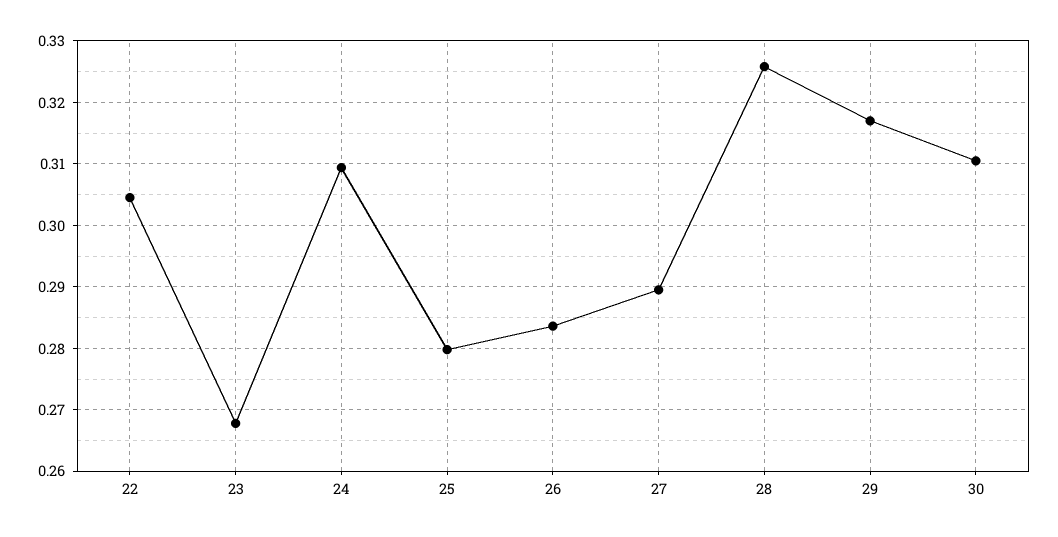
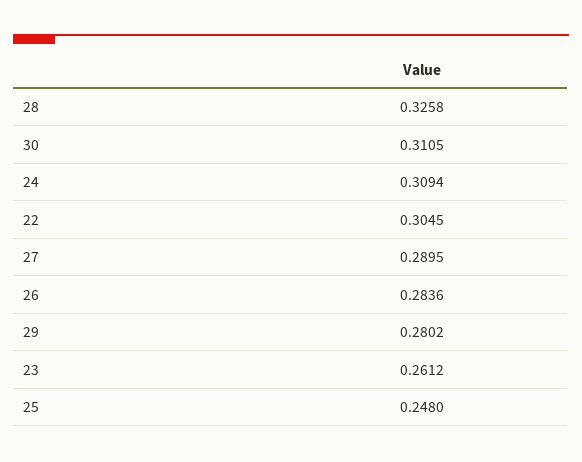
23: 0.268 -> 0.2612
25: 0.28 -> 0.248
29: 0.317 -> 0.2802

